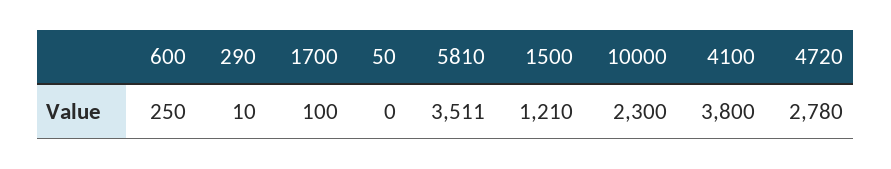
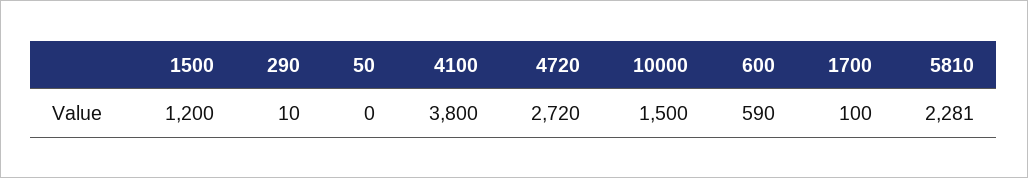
600: 250 -> 590
5810: 3511 -> 2281
1500: 1210 -> 1200
10000: 2300 -> 1500
4720: 2780 -> 2720

